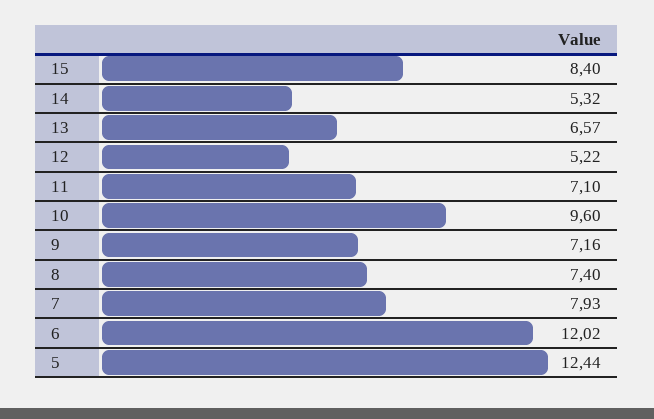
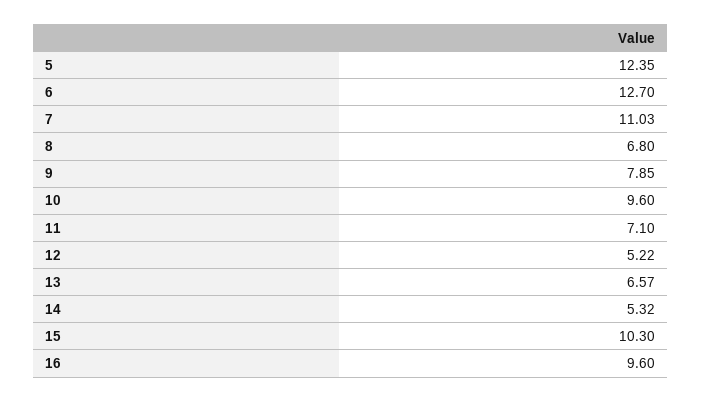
15: 8.4 -> 10.3
9: 7.16 -> 7.85
8: 7.4 -> 6.8
7: 7.93 -> 11.03
6: 12.02 -> 12.7
5: 12.44 -> 12.35
16: none -> 9.6

